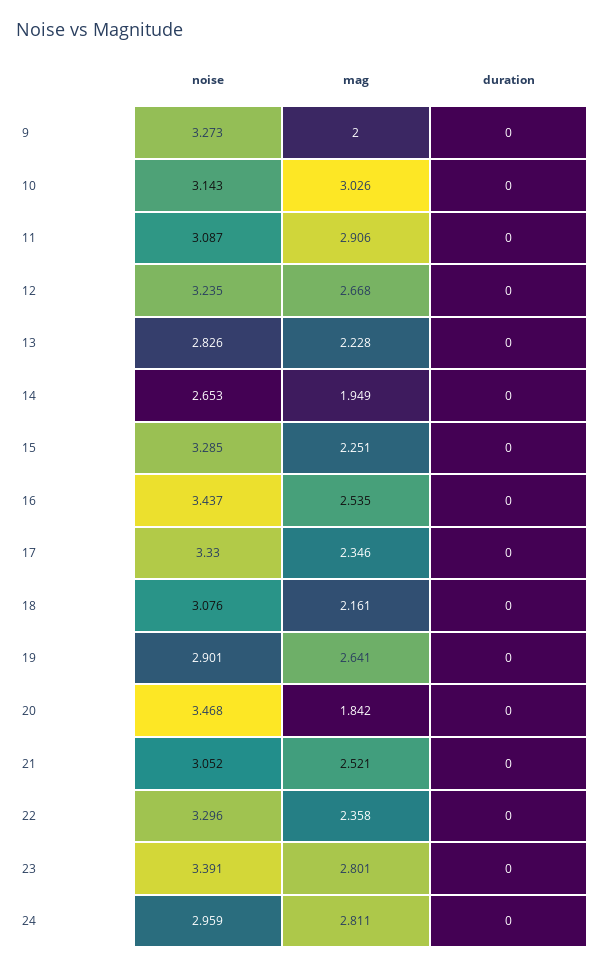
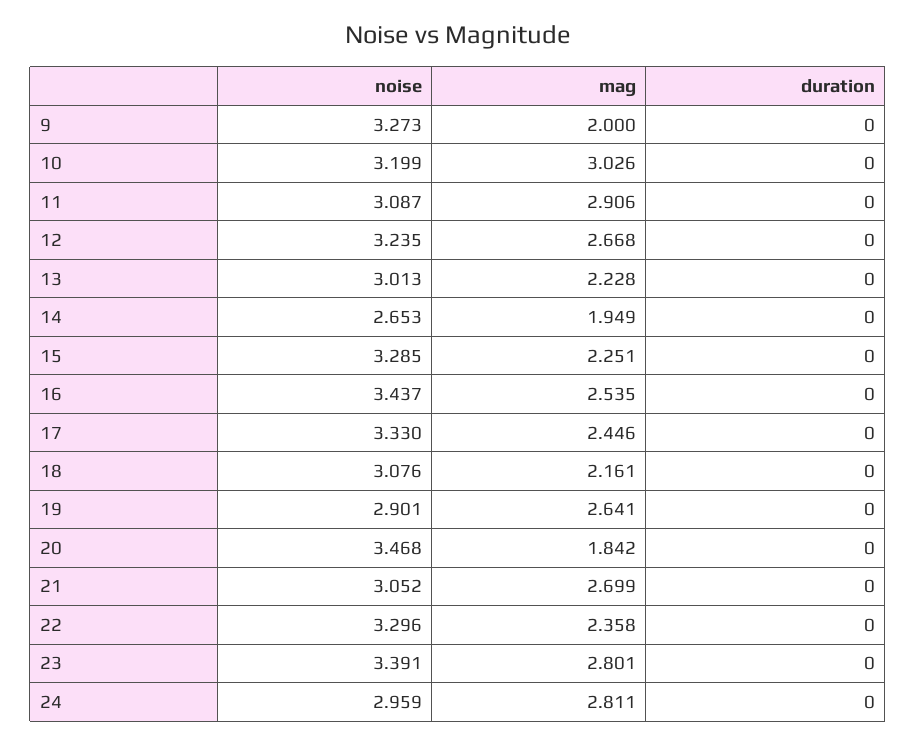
noise, 10: 3.143 -> 3.199
noise, 13: 2.826 -> 3.013
mag, 17: 2.346 -> 2.446
mag, 21: 2.521 -> 2.699

